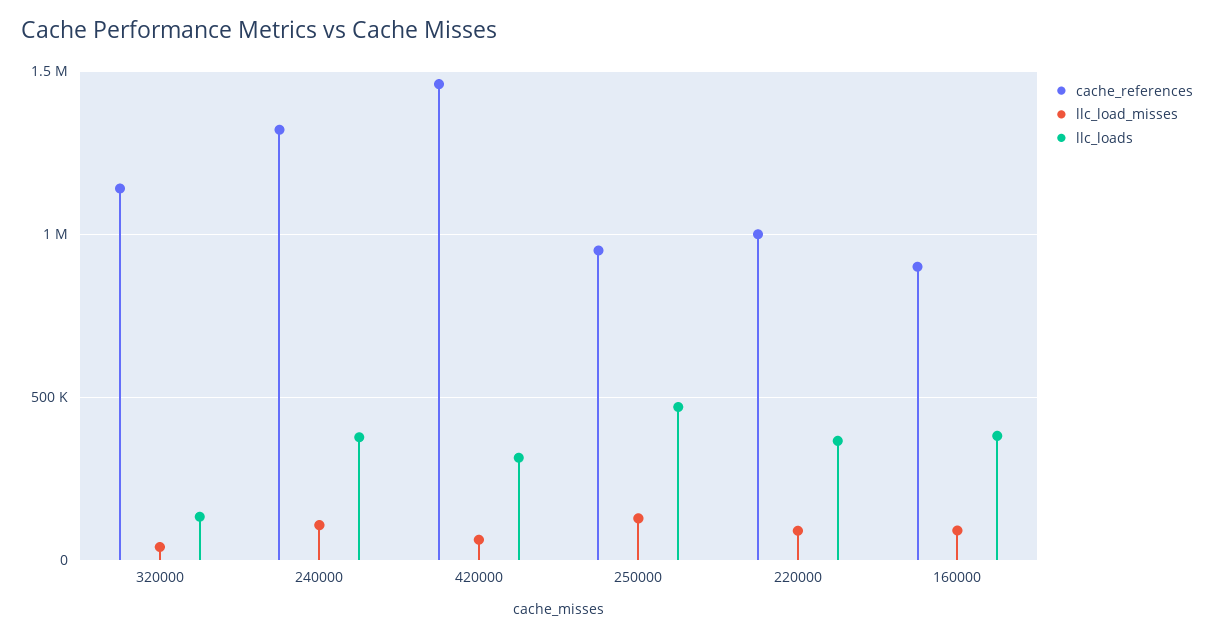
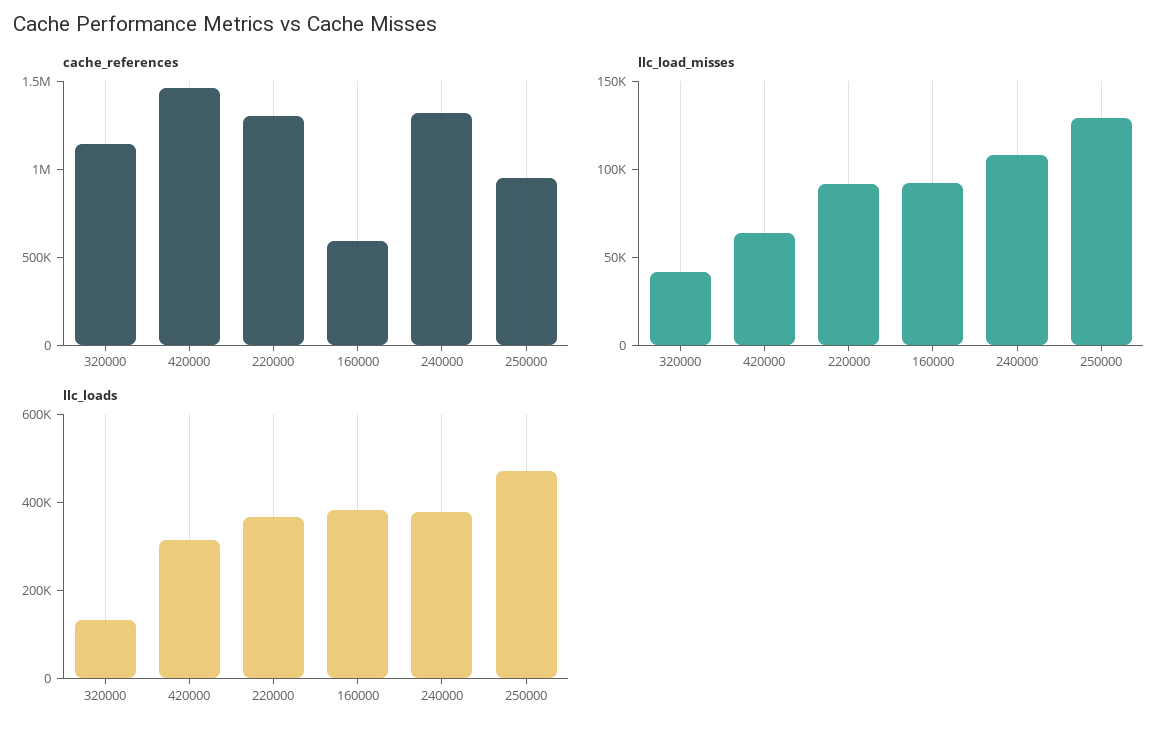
cache_references, 220000: 1000000 -> 1300000
cache_references, 160000: 900000 -> 600000

